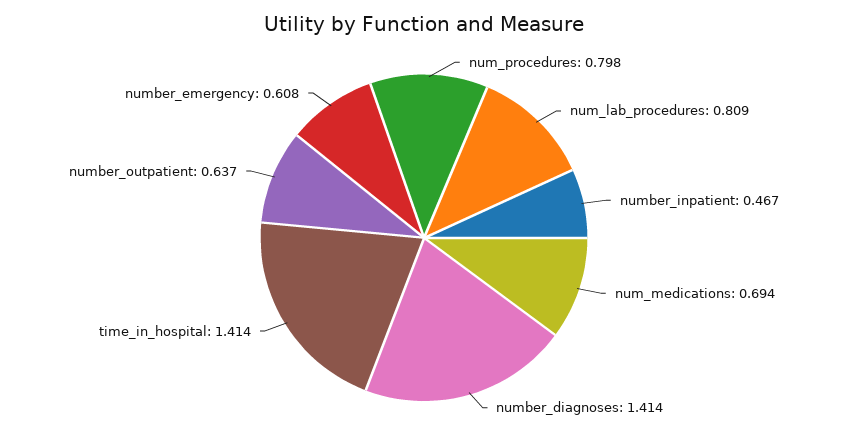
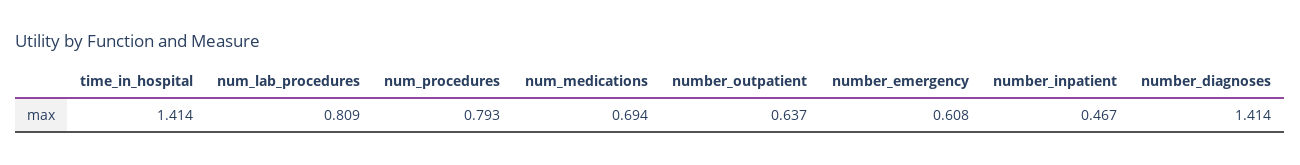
num_procedures: 0.798 -> 0.793

